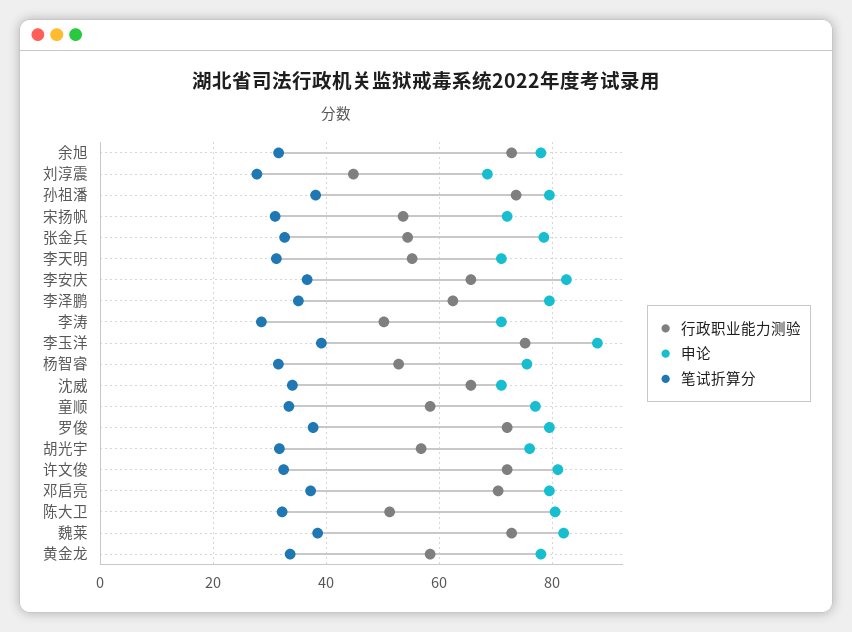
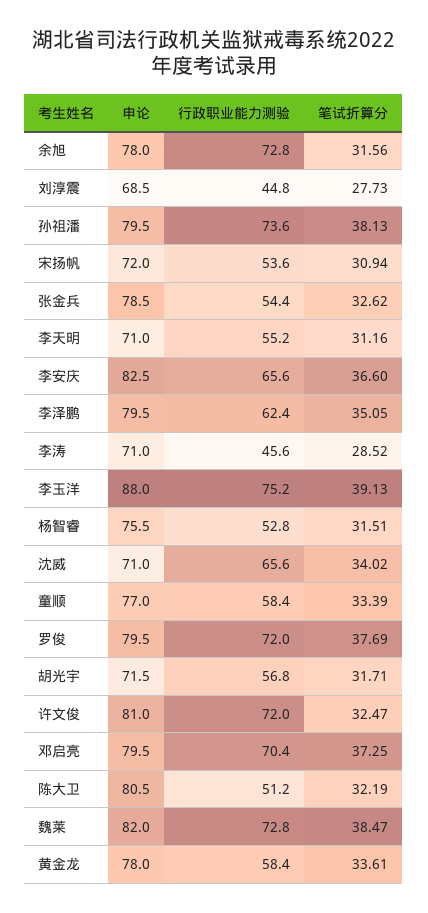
行政职业能力测验, 李涛: 50 -> 45.6
申论, 胡光宇: 76 -> 71.5

